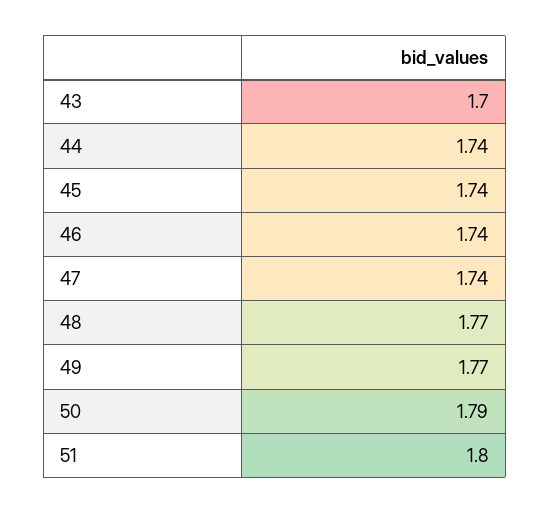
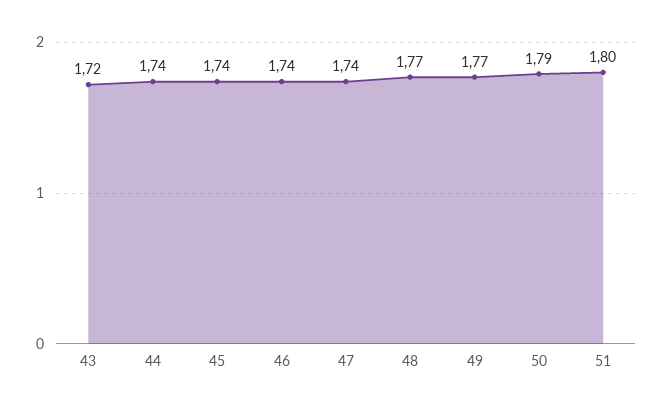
43: 1.7 -> 1.72

